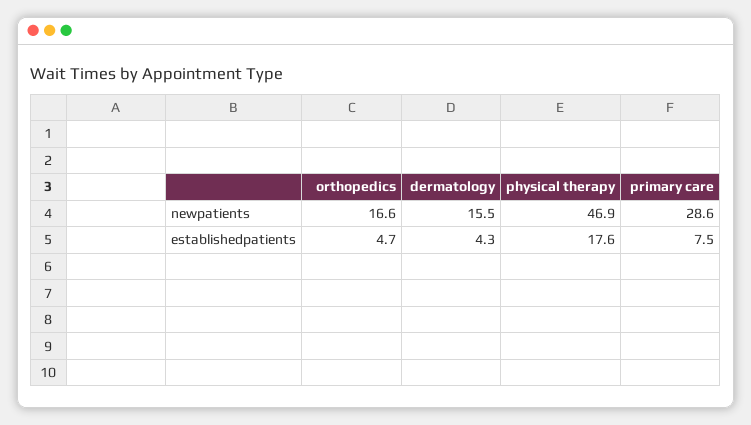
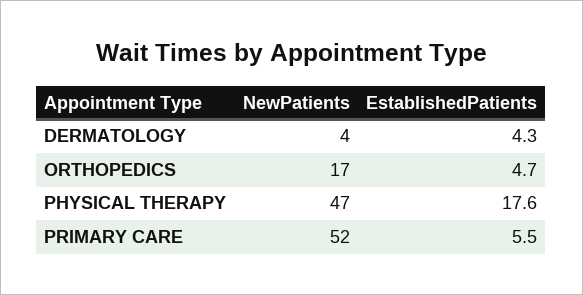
dermatology, newpatients: 15.5 -> 4
primary care, newpatients: 28.6 -> 52
primary care, establishedpatients: 7.5 -> 5.5

